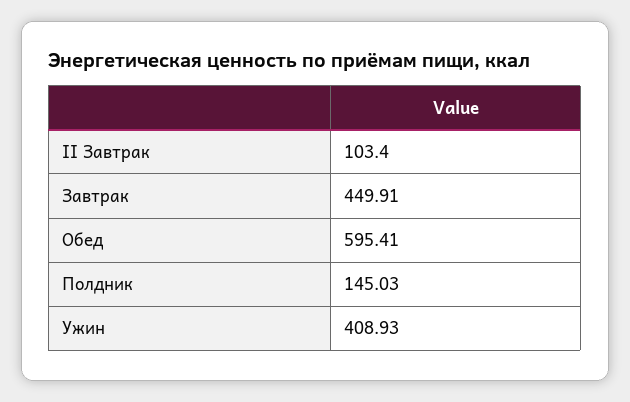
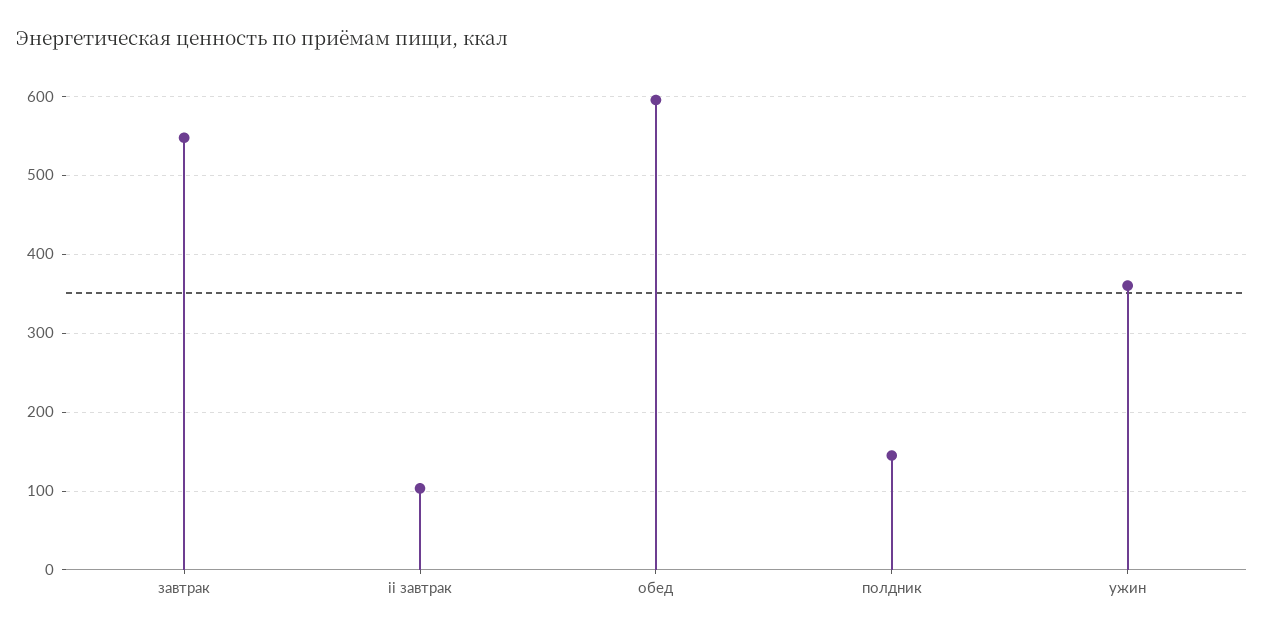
Завтрак: 449.91 -> 550
Ужин: 408.93 -> 360

